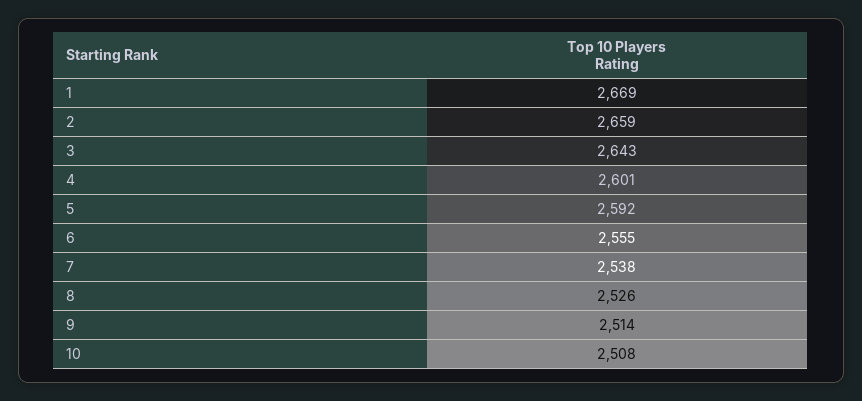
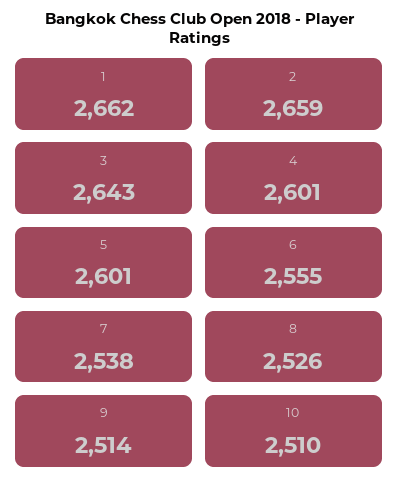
1: 2669 -> 2662
5: 2592 -> 2601
10: 2508 -> 2510

